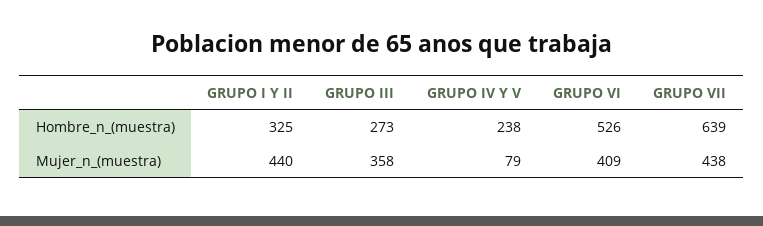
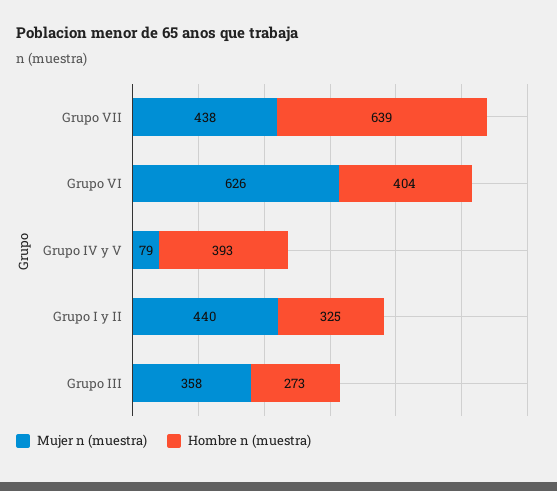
Hombre_n_(muestra), GRUPO IV Y V: 238 -> 393
Hombre_n_(muestra), GRUPO VI: 526 -> 404
Mujer_n_(muestra), GRUPO VI: 409 -> 626

